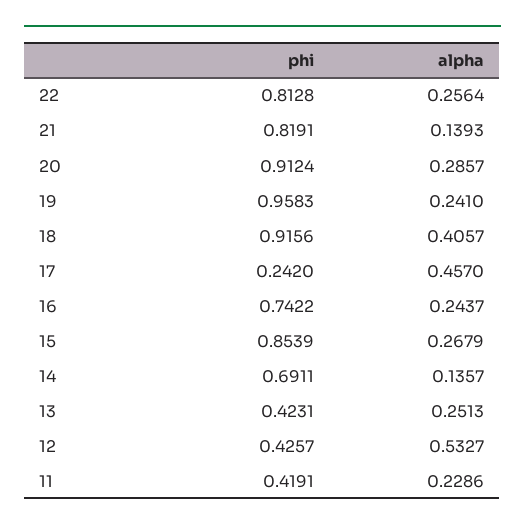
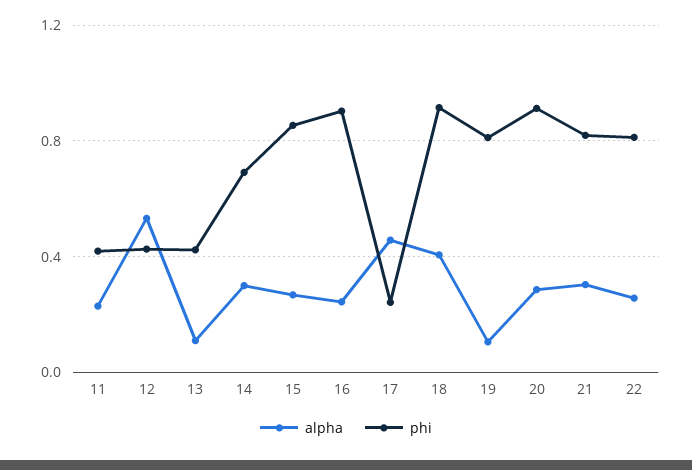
alpha, 21: 0.1393 -> 0.3
phi, 19: 0.9583 -> 0.8
alpha, 19: 0.241 -> 0.1
phi, 16: 0.7422 -> 0.9
alpha, 14: 0.1357 -> 0.3
alpha, 13: 0.2513 -> 0.1

